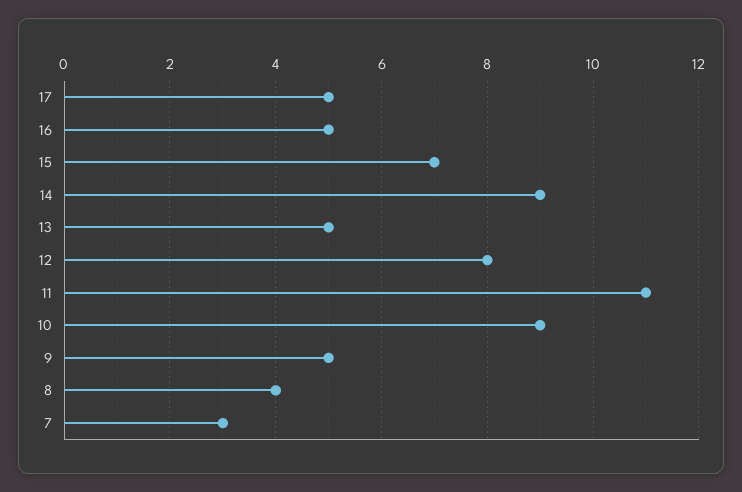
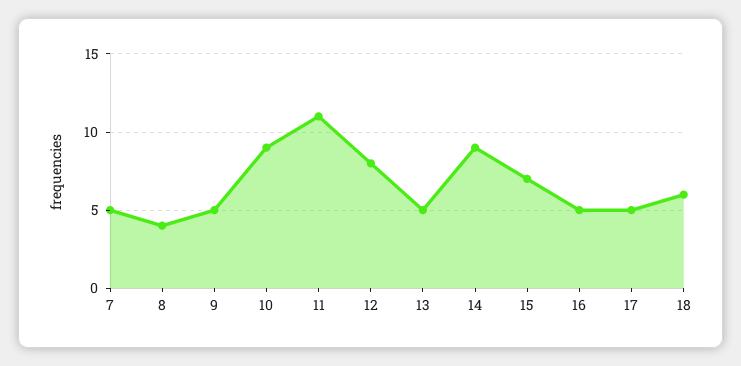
7: 3 -> 5
18: none -> 6

